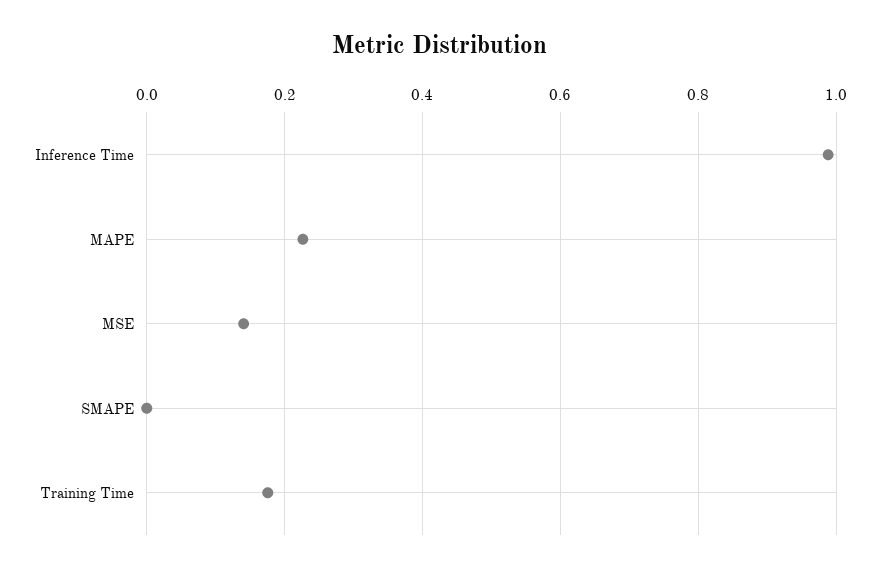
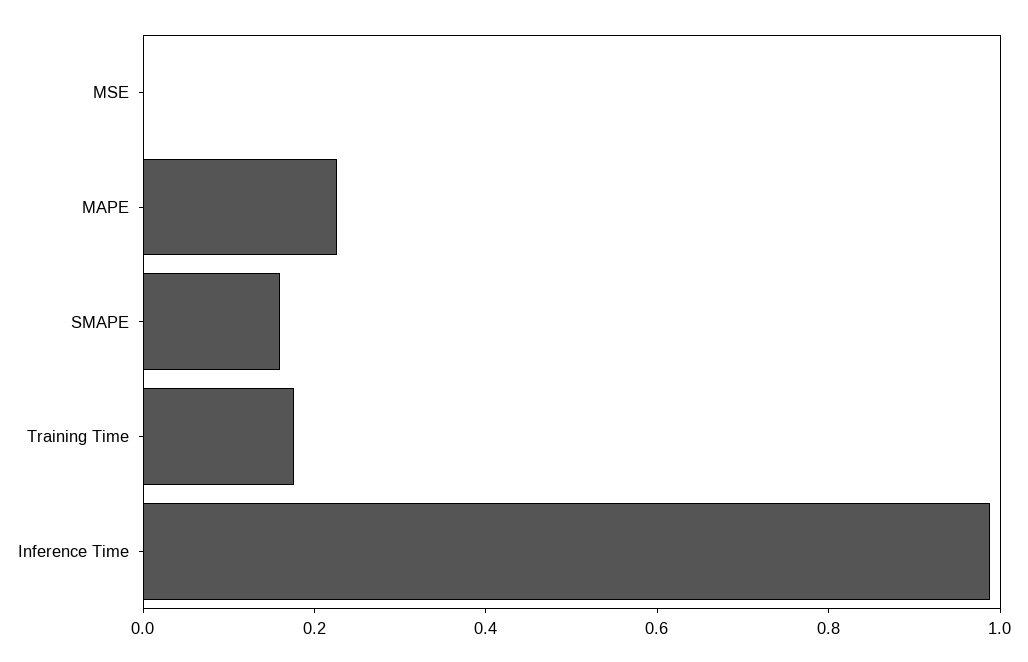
MSE: 0.14 -> 0
SMAPE: 0 -> 0.15

